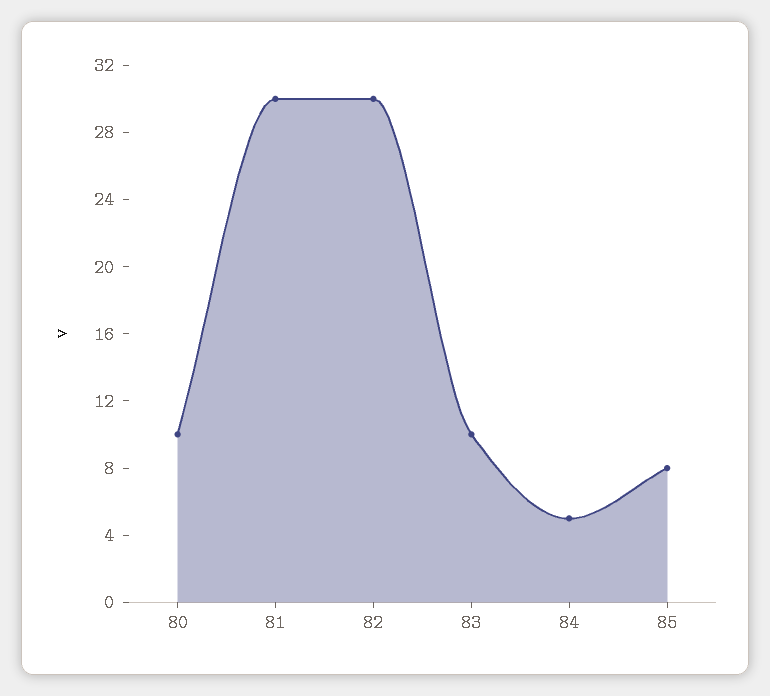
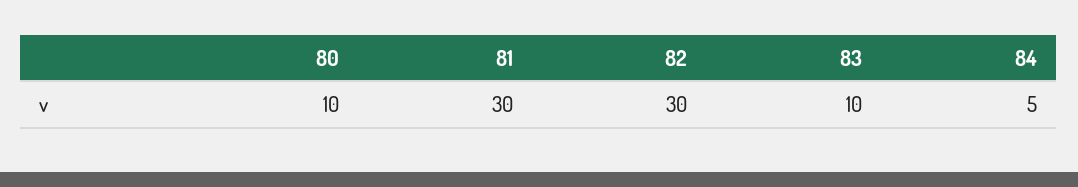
85: 8 -> none

